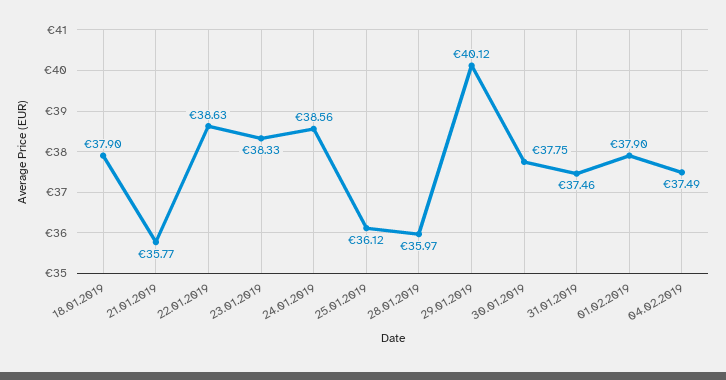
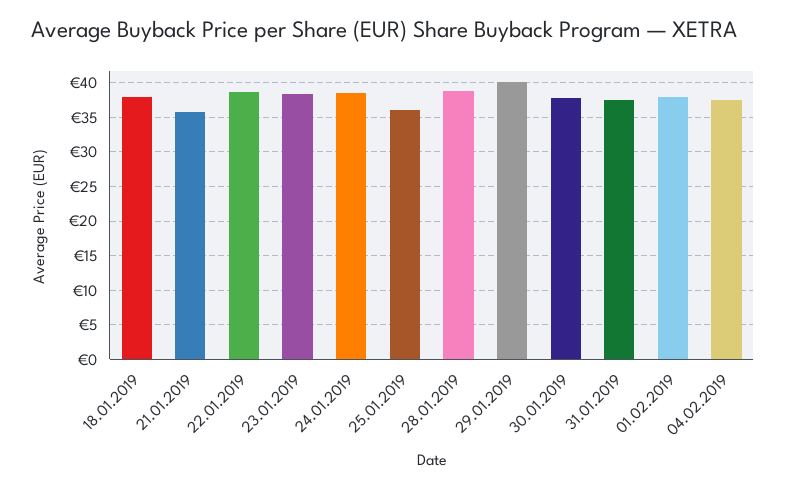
28.01.2019: 35.97 -> 39

